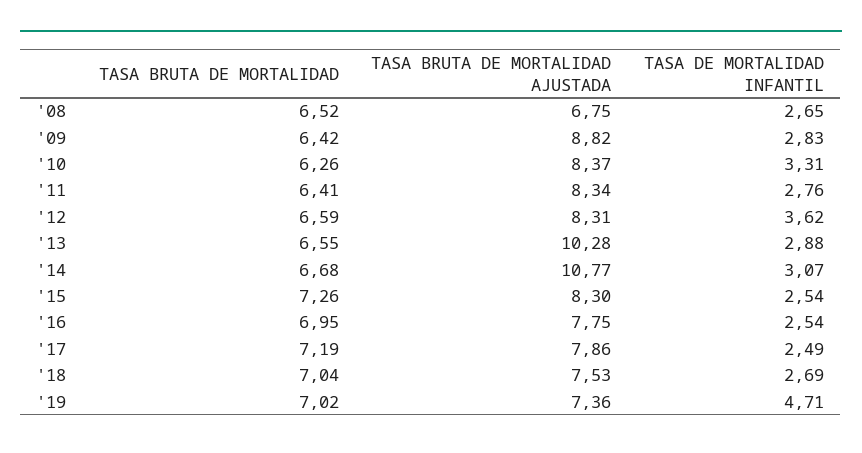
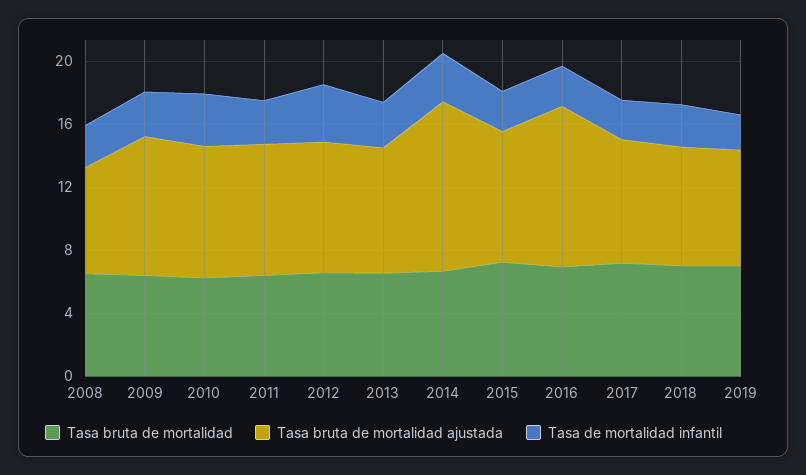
TASA BRUTA DE MORTALIDAD AJUSTADA, '13: 10.28 -> 8
TASA BRUTA DE MORTALIDAD AJUSTADA, '16: 7.75 -> 10
TASA DE MORTALIDAD INFANTIL, '19: 4.71 -> 2

